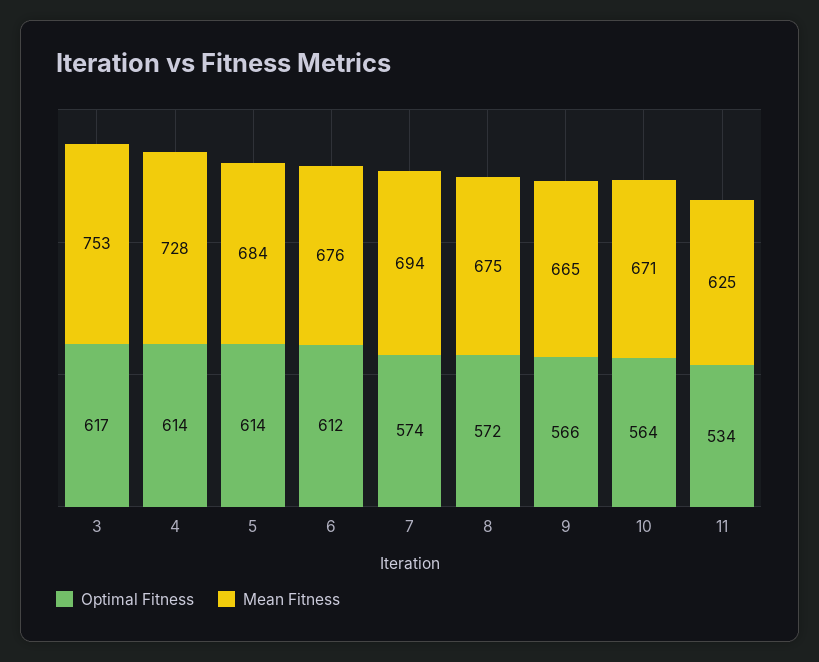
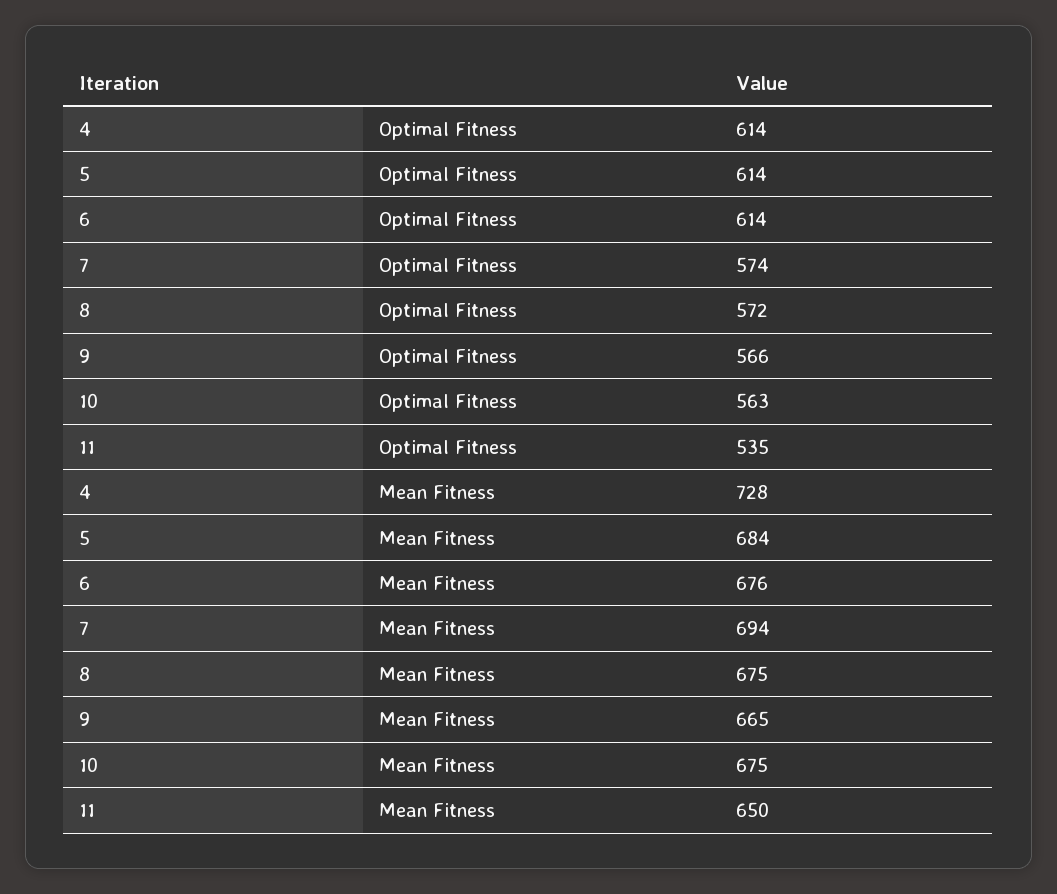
Optimal Fitness, 3: 617 -> none
Mean Fitness, 3: 753 -> none
Optimal Fitness, 6: 612 -> 614
Optimal Fitness, 10: 564 -> 563
Mean Fitness, 10: 671 -> 675
Optimal Fitness, 11: 534 -> 535
Mean Fitness, 11: 625 -> 650

